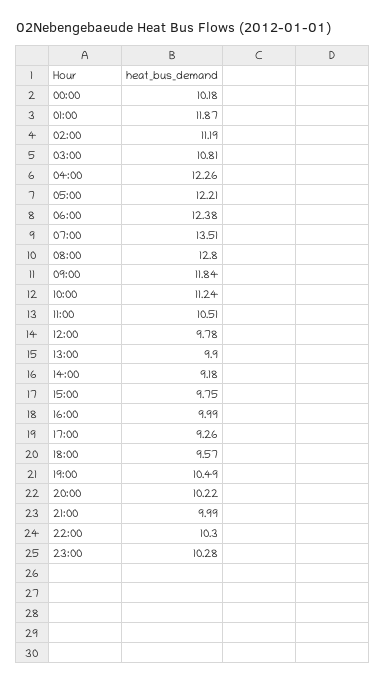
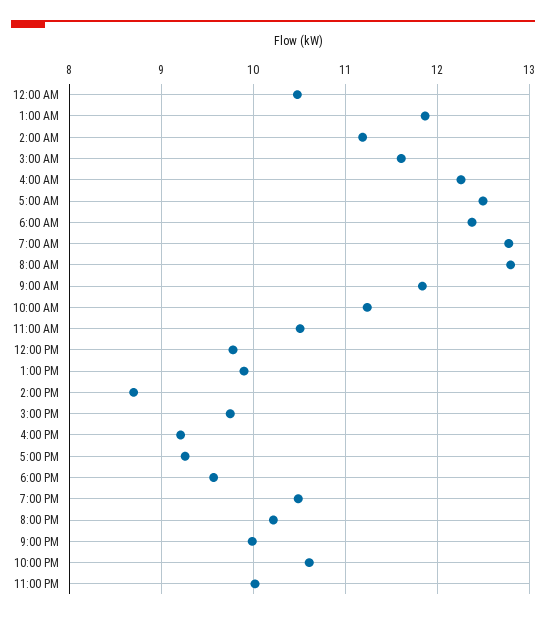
00:00: 10.18 -> 10.5
03:00: 10.81 -> 11.6
05:00: 12.21 -> 12.5
07:00: 13.51 -> 12.8
14:00: 9.18 -> 8.7
16:00: 9.99 -> 9.2
22:00: 10.3 -> 10.6
23:00: 10.28 -> 10

